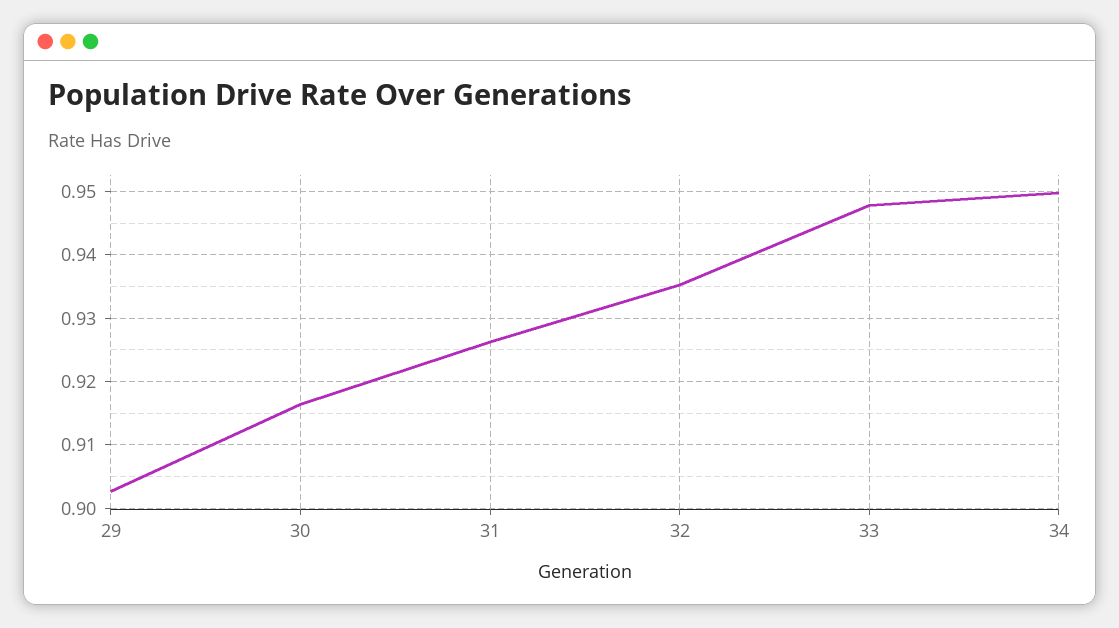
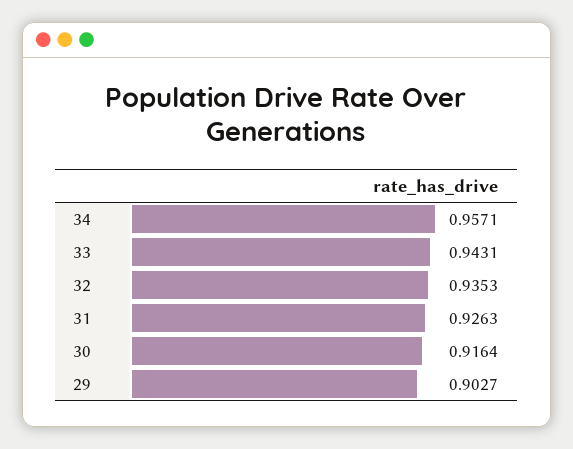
33: 0.948 -> 0.9431
34: 0.95 -> 0.9571

